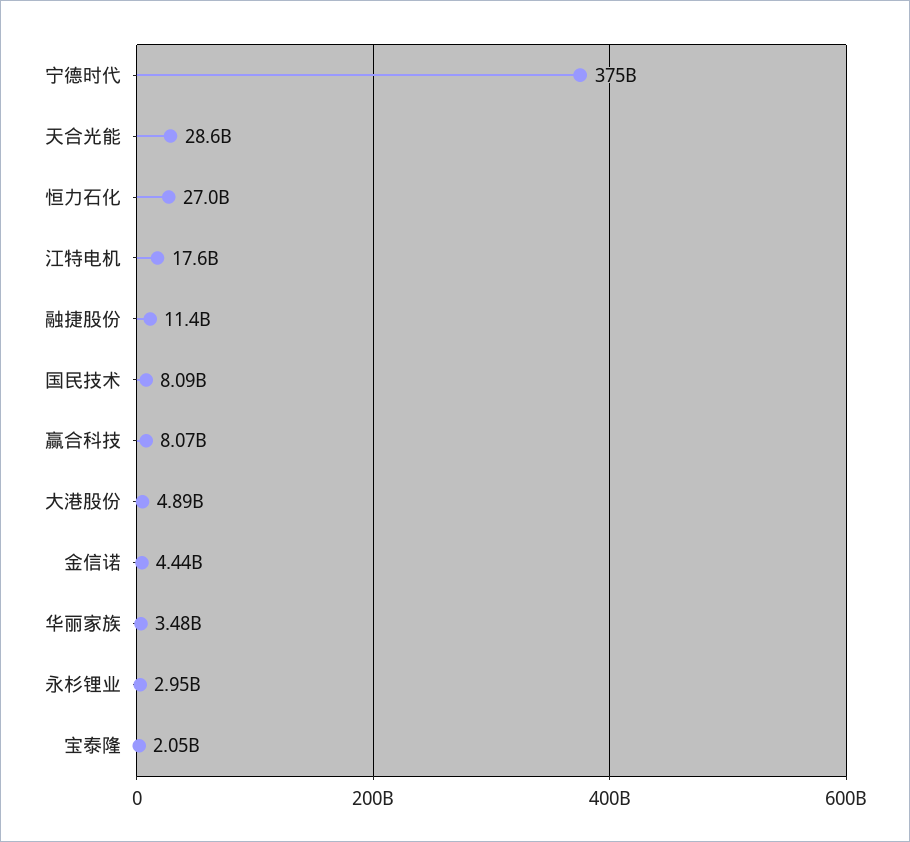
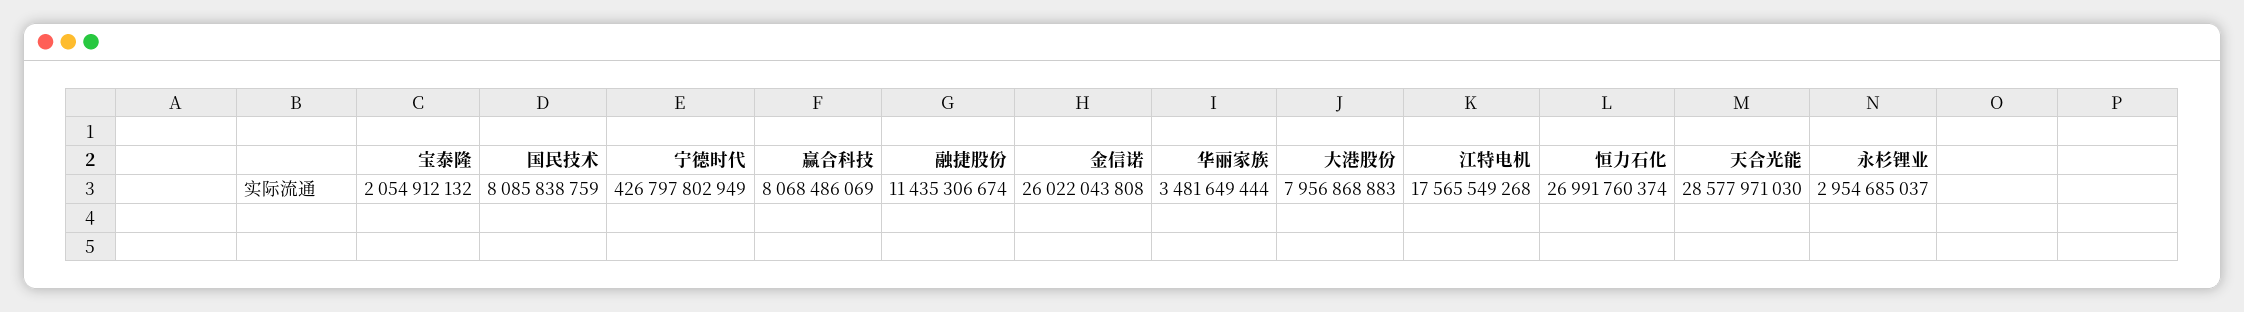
宁德时代: 375000000000 -> 426797802949
大港股份: 4890000000 -> 7956868883
金信诺: 4440000000 -> 26022043808

